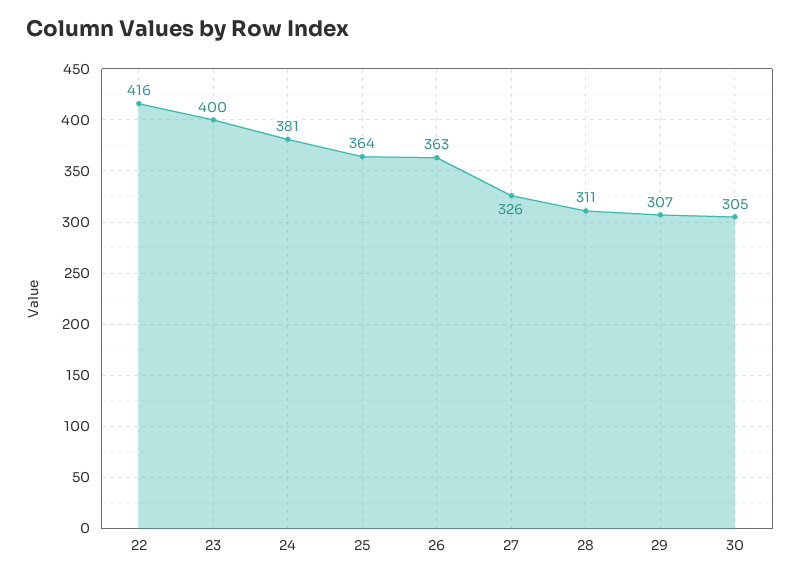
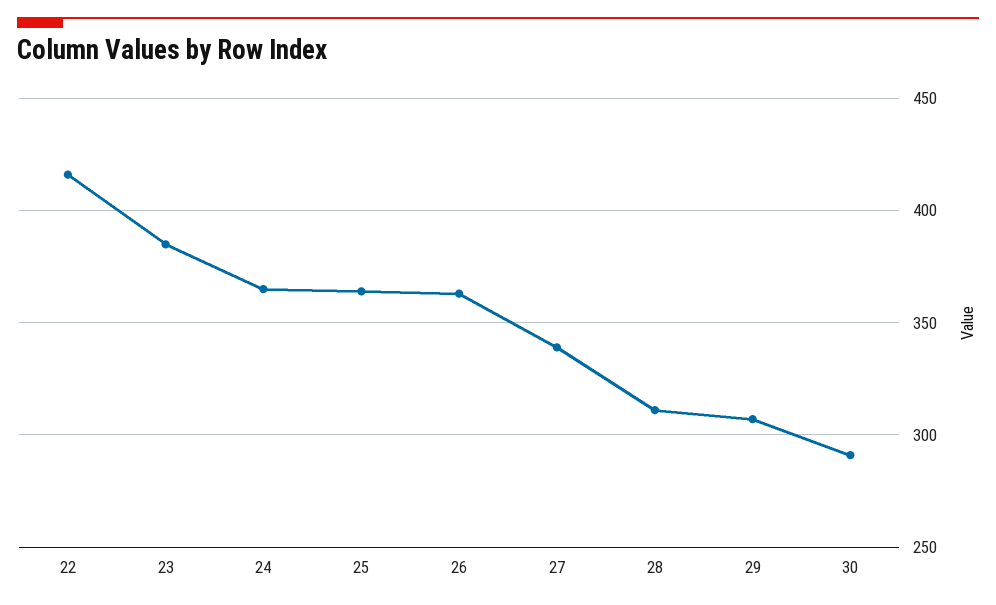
23: 400 -> 385
24: 381 -> 365
27: 326 -> 340
30: 305 -> 290

